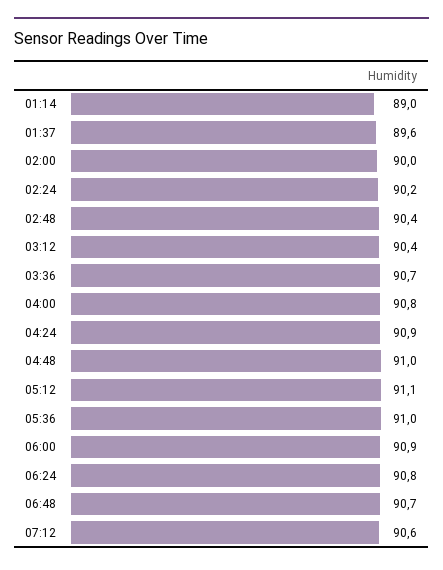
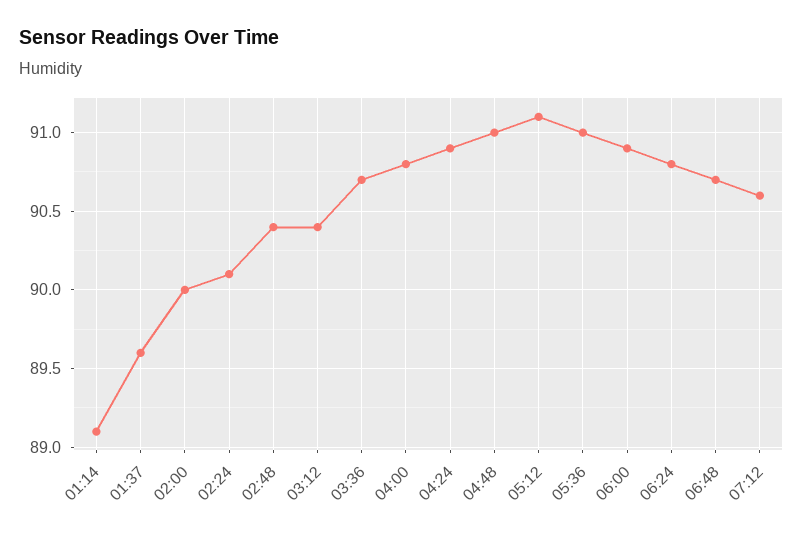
01:14: 89 -> 89.1
02:24: 90.2 -> 90.1

